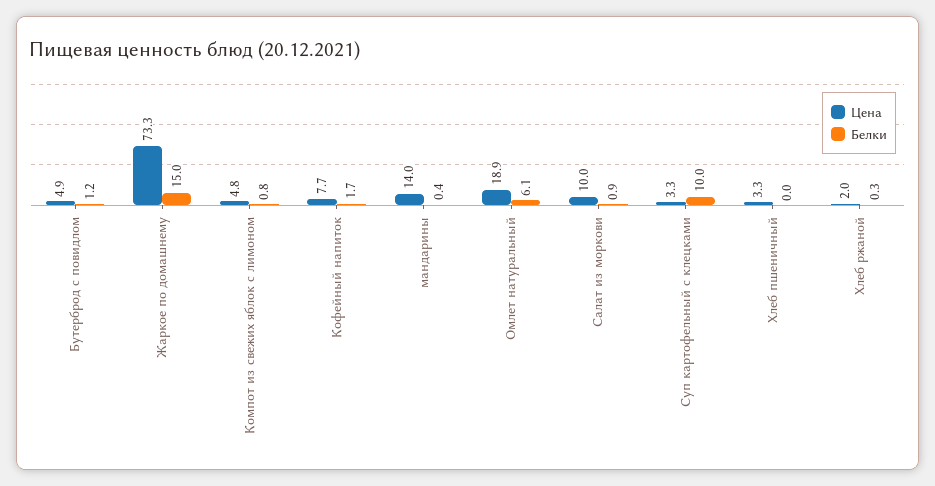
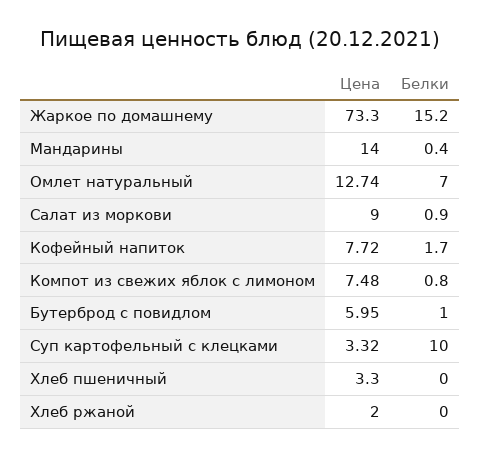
Цена, Бутерброд с повидлом: 4.9 -> 5.95
Белки, Бутерброд с повидлом: 1.2 -> 1
Белки, Жаркое по домашнему: 15 -> 15.2
Цена, Компот из свежих яблок с лимоном: 4.8 -> 7.48
Цена, Омлет натуральный: 18.9 -> 12.74
Белки, Омлет натуральный: 6.1 -> 7
Цена, Салат из моркови: 10 -> 9
Белки, Хлеб ржаной: 0.3 -> 0

